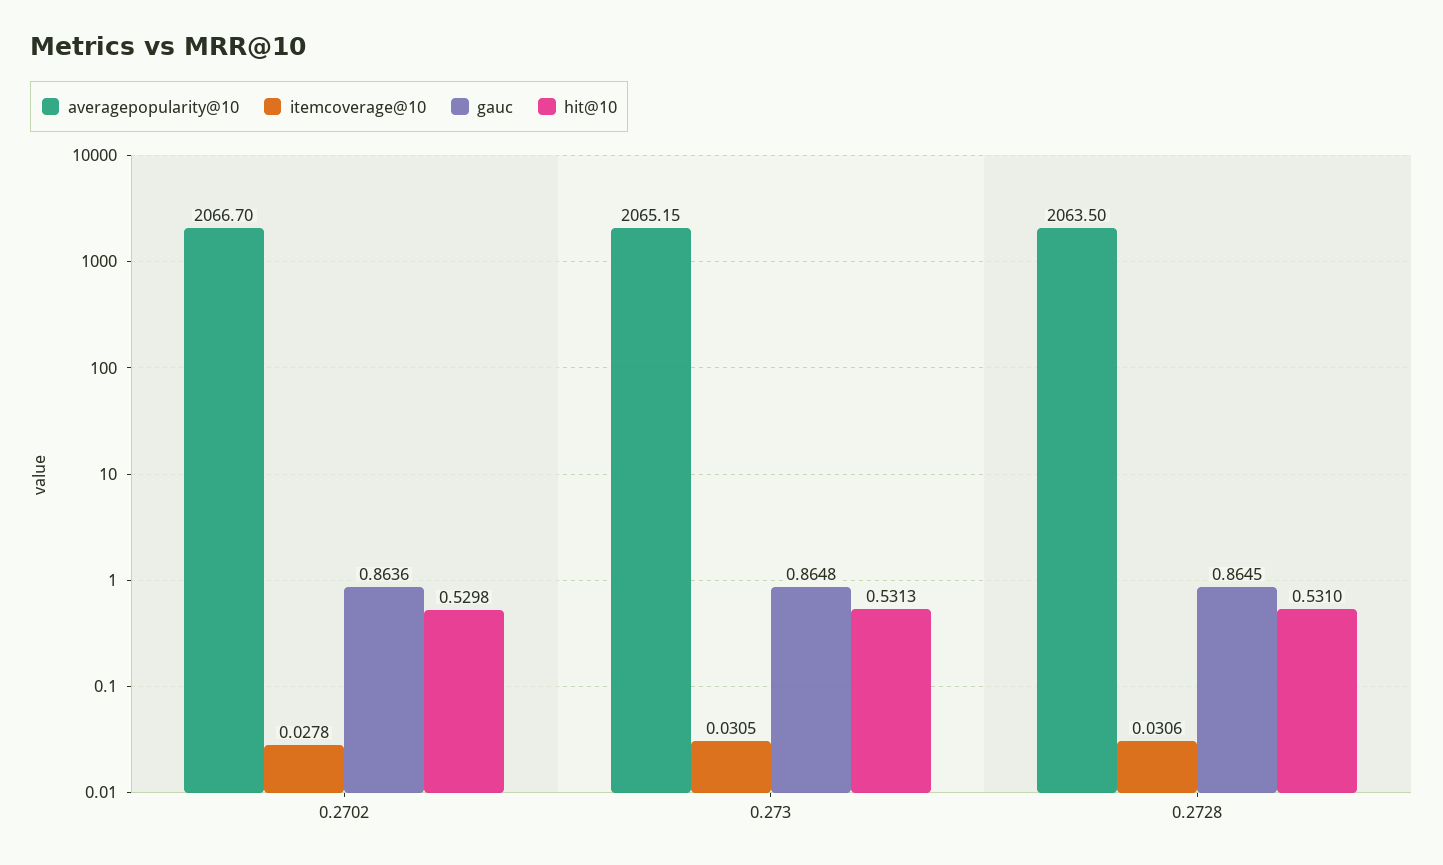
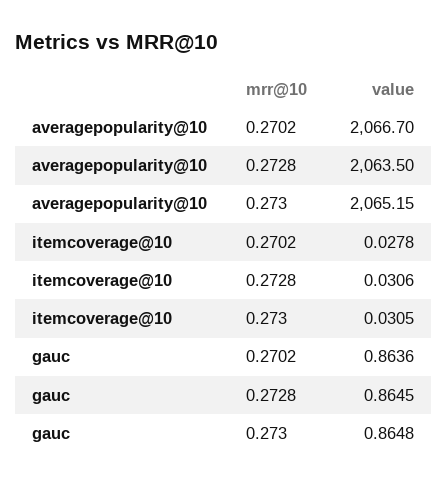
hit@10, 0.2702: 0.5298 -> none
hit@10, 0.273: 0.5313 -> none
hit@10, 0.2728: 0.531 -> none

